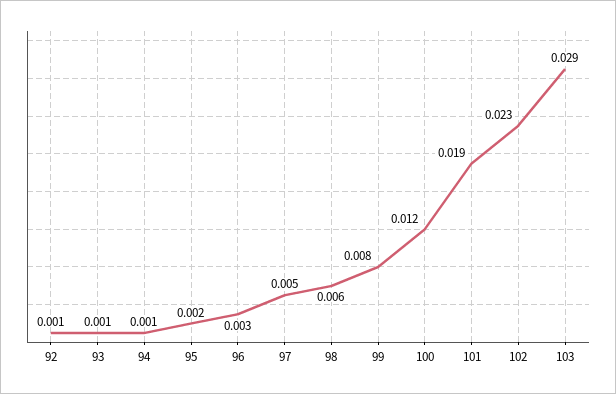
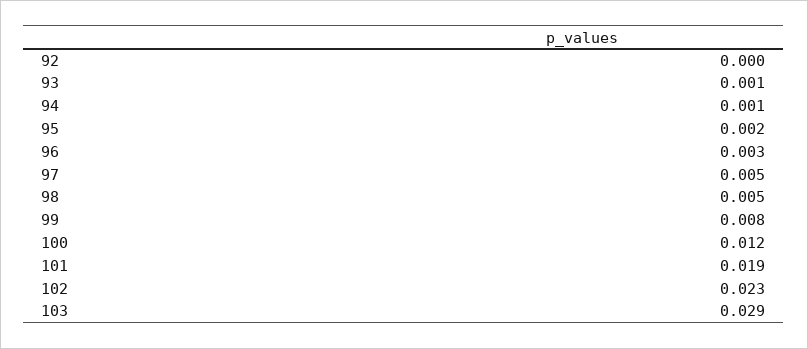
92: 0.001 -> 0
98: 0.006 -> 0.005

